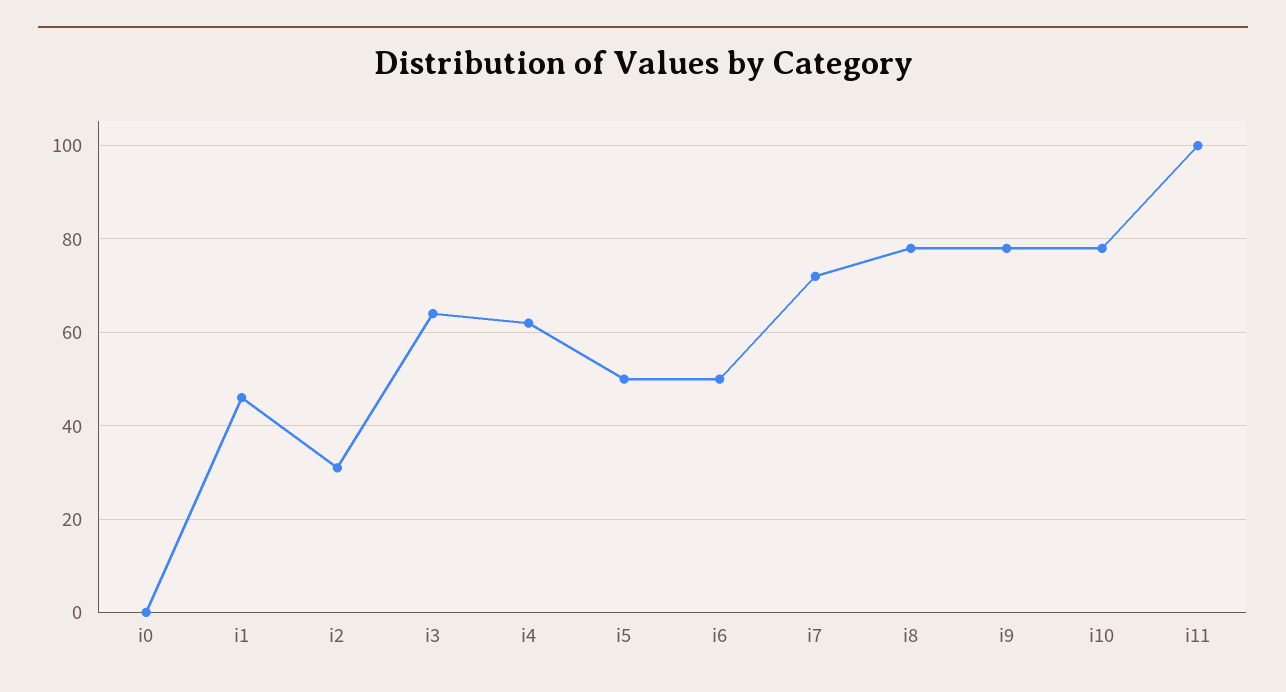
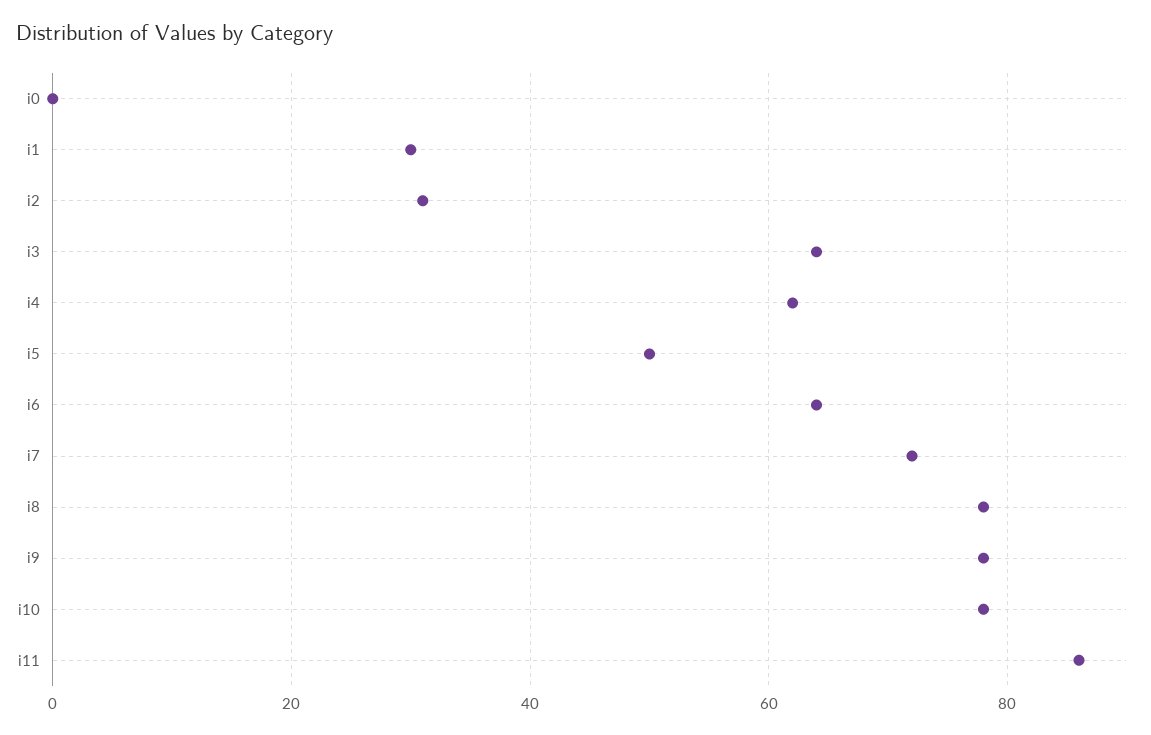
i1: 45 -> 30
i6: 50 -> 65
i11: 100 -> 85

